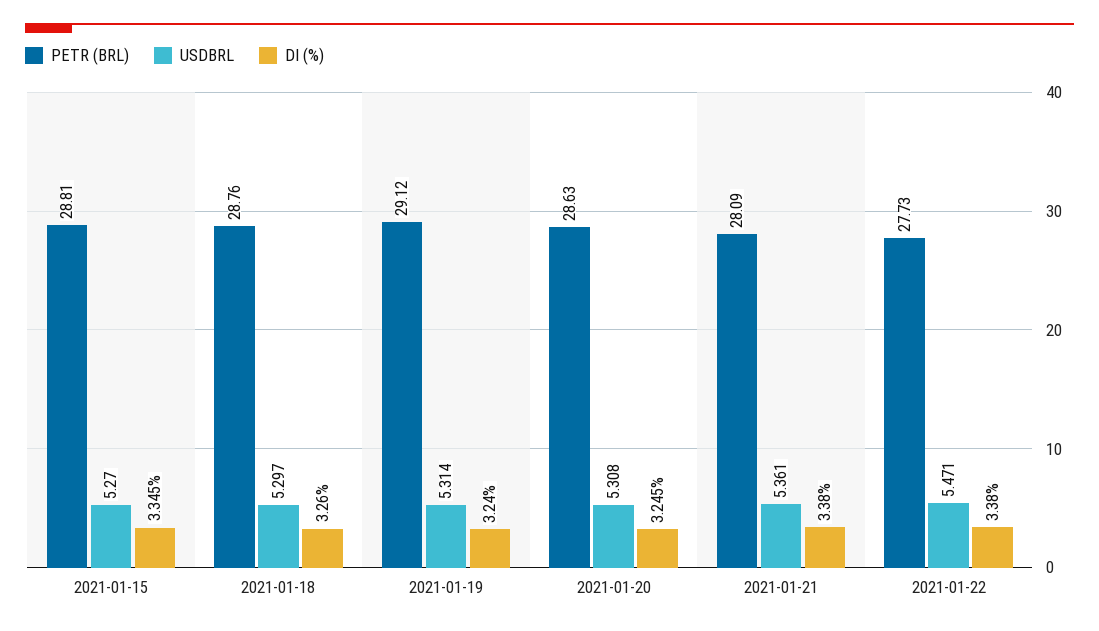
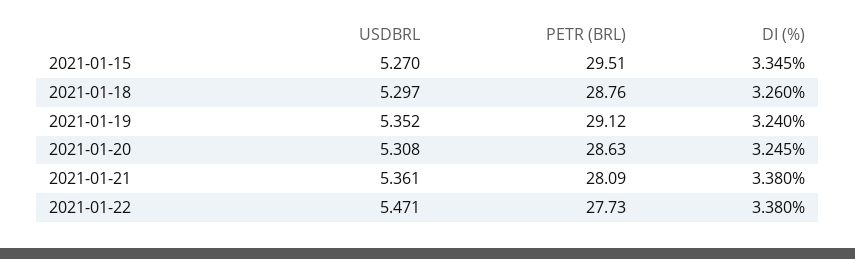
PETR (BRL), 2021-01-15: 28.81 -> 29.51
USDBRL, 2021-01-19: 5.314 -> 5.352

